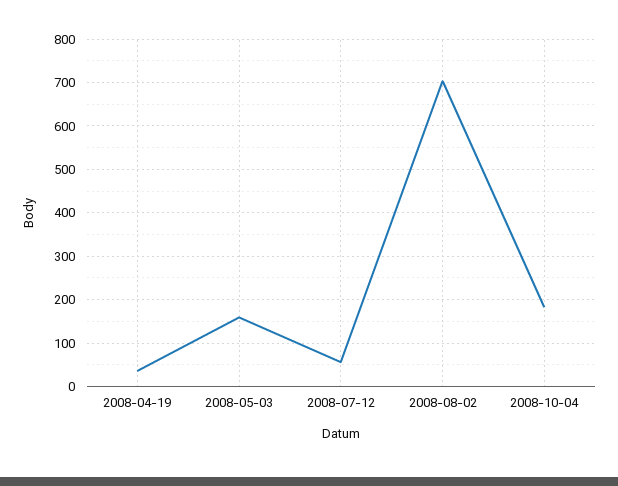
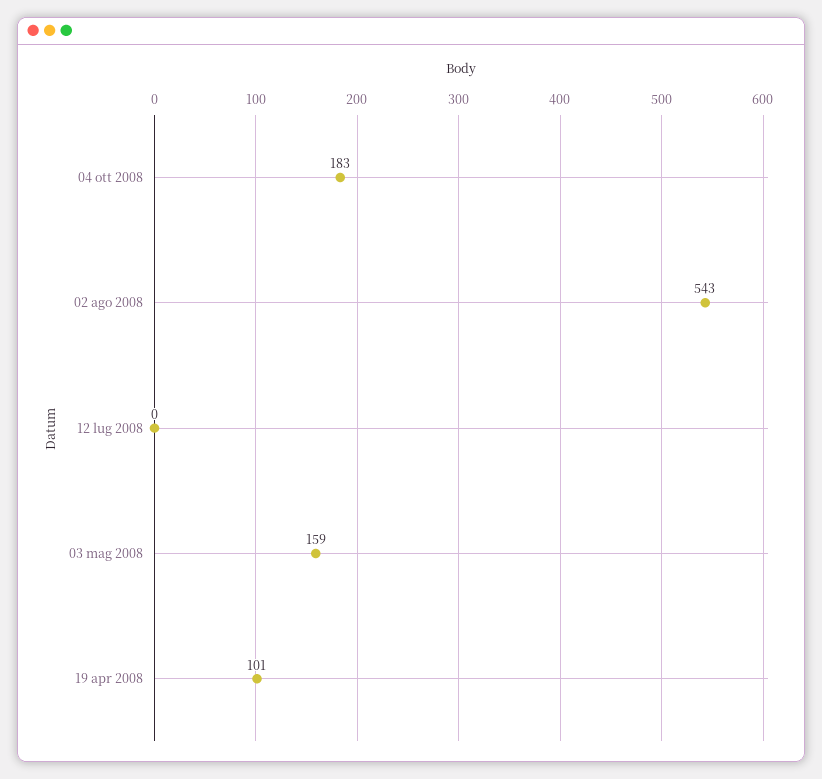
2008-04-19: 40 -> 101
2008-07-12: 60 -> 0
2008-08-02: 700 -> 543

